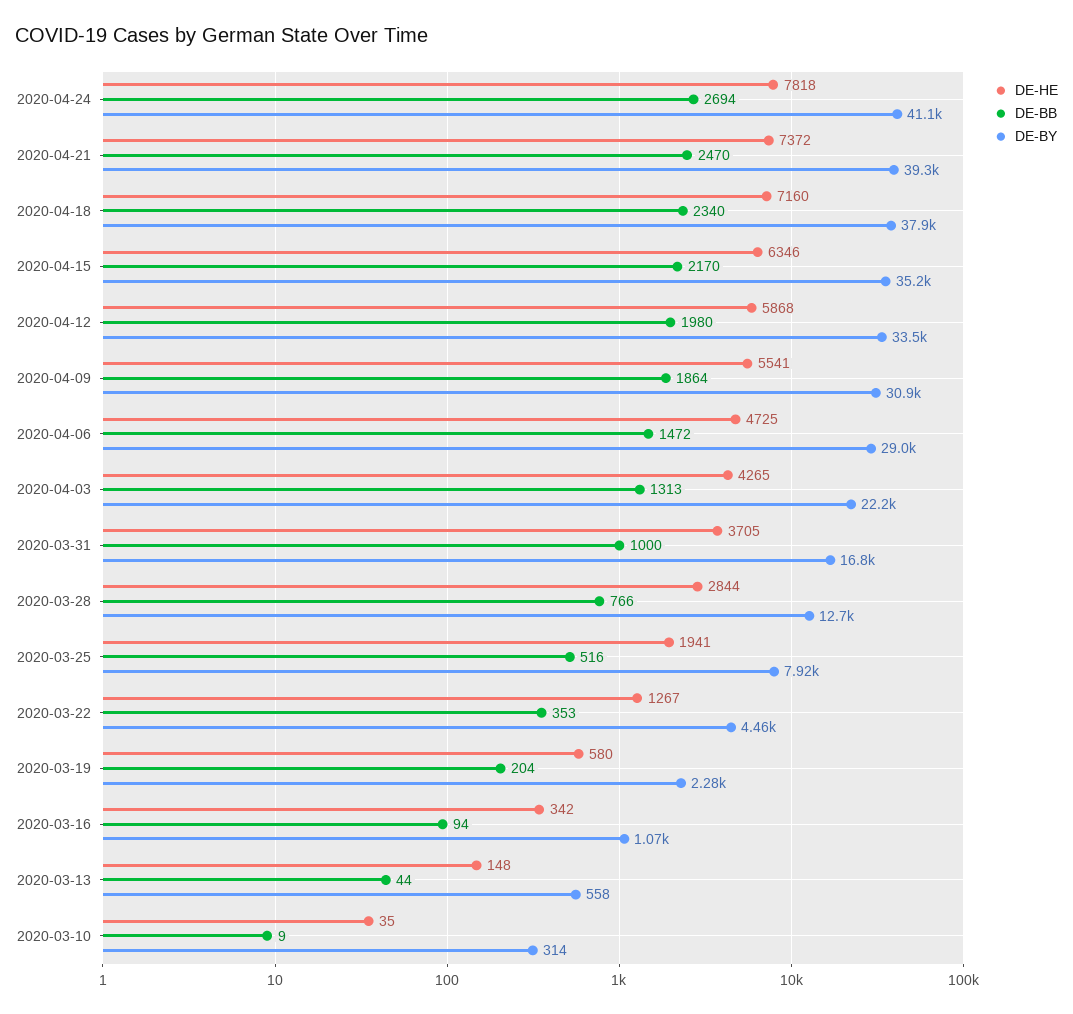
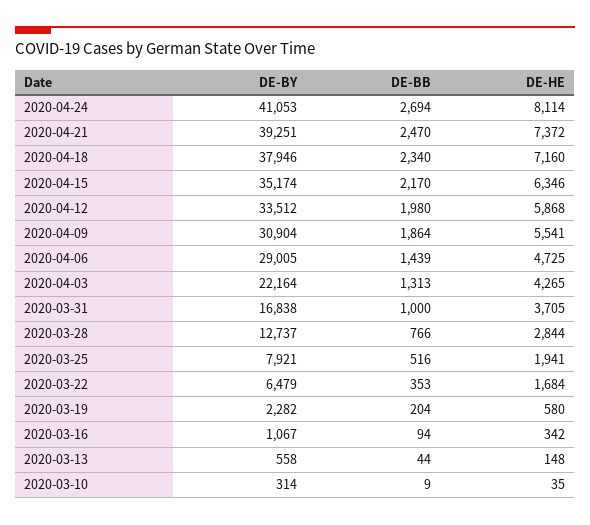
DE-HE, 2020-04-24: 7818 -> 8114
DE-BB, 2020-04-06: 1472 -> 1439
DE-HE, 2020-03-22: 1267 -> 1684
DE-BY, 2020-03-22: 4460 -> 6479

